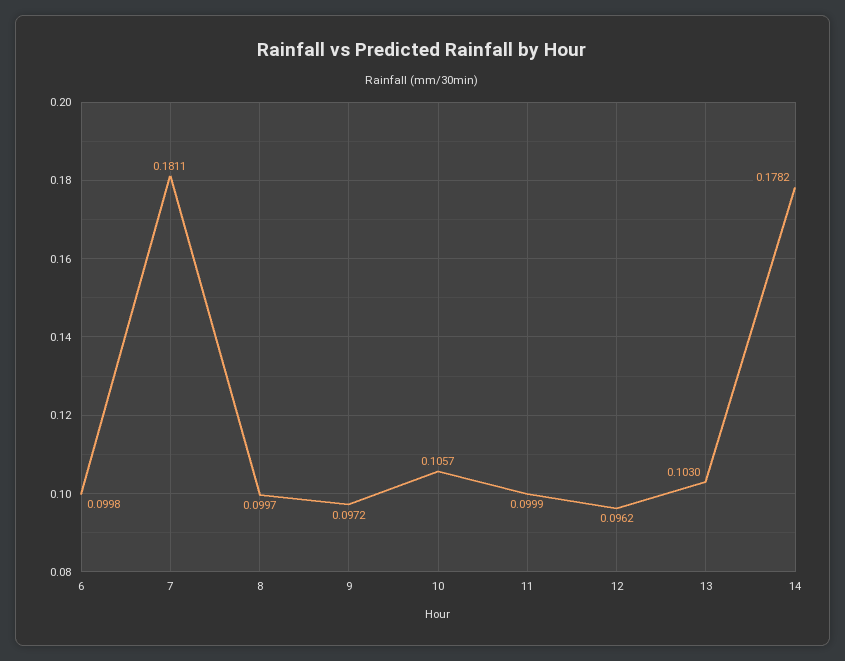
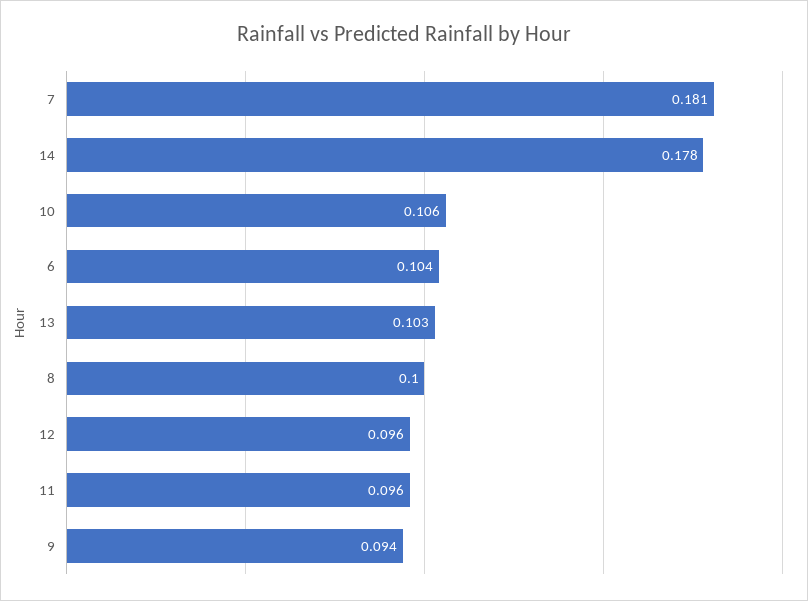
6: 0.0998 -> 0.104
9: 0.0972 -> 0.094
11: 0.0999 -> 0.096

